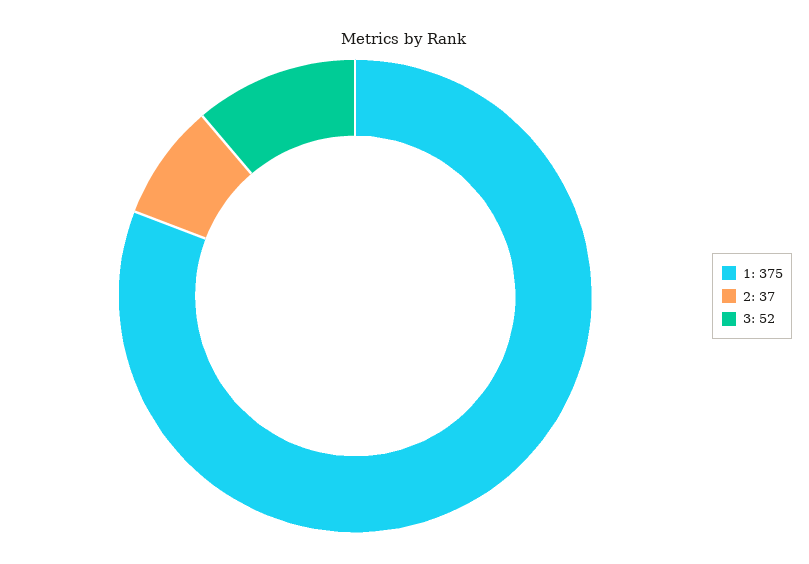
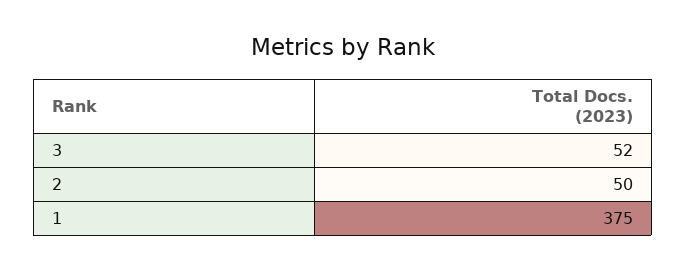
2: 37 -> 50

